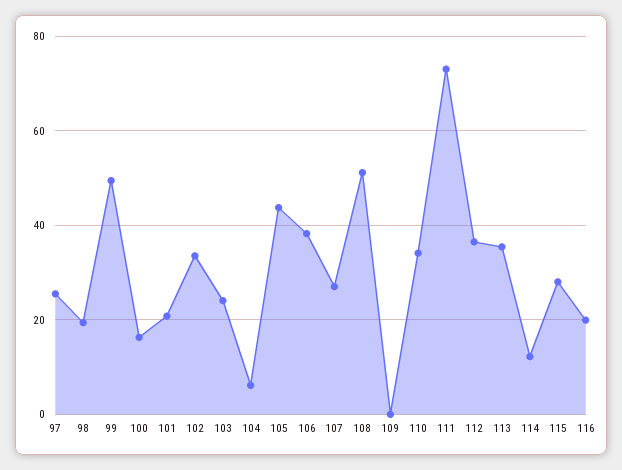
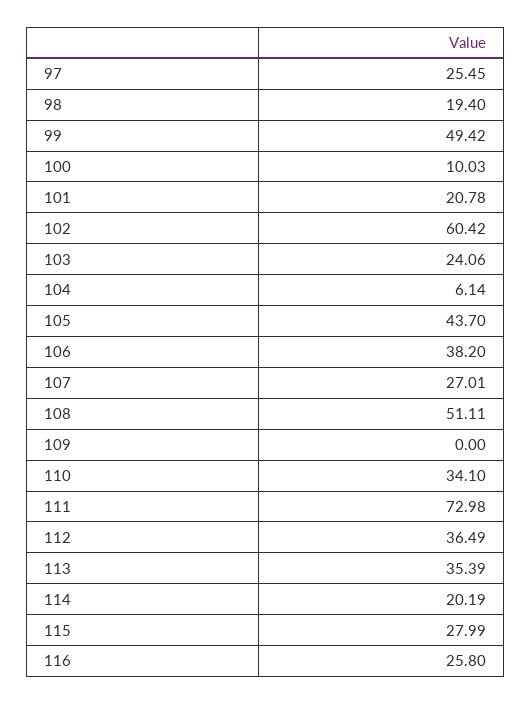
100: 16 -> 10.03
102: 34 -> 60.42
114: 12 -> 20.19
116: 20 -> 25.8

